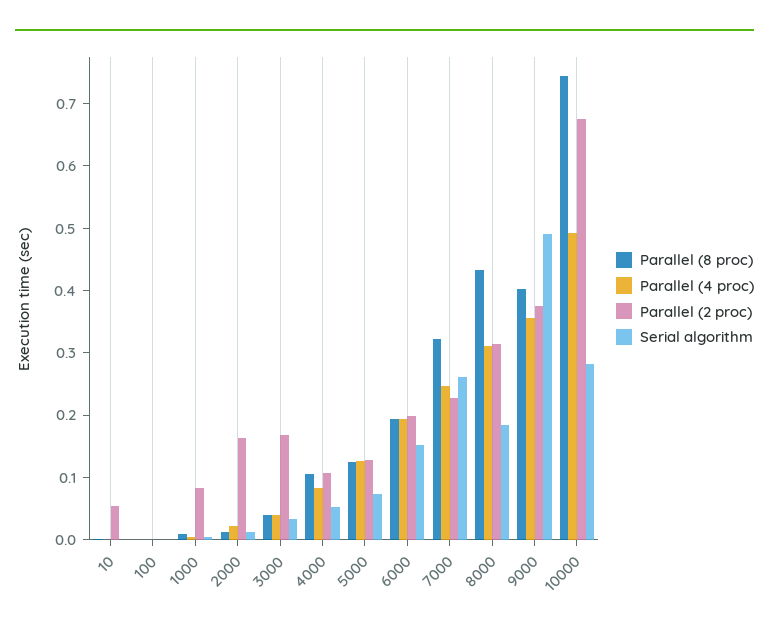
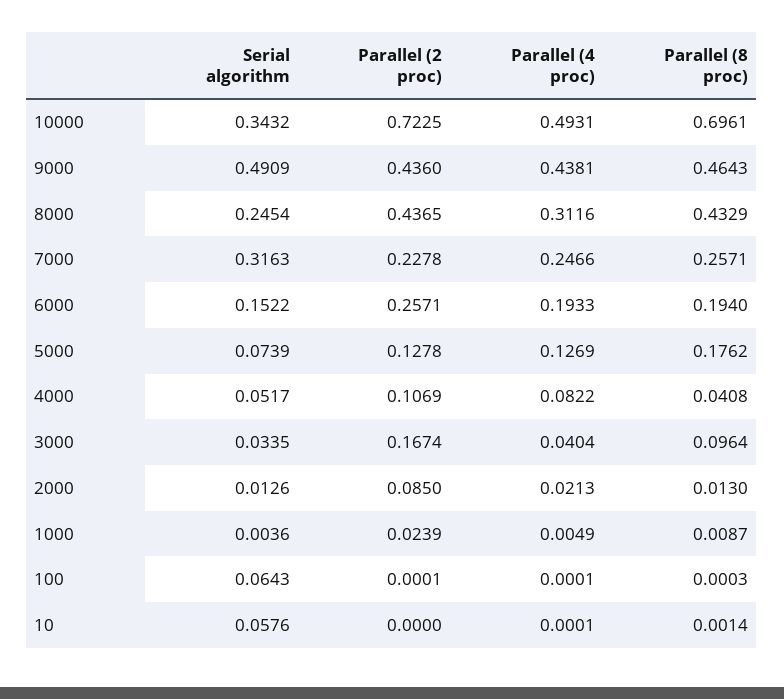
Parallel (2 proc), 10: 0.06 -> 0
Serial algorithm, 10: 0 -> 0.0576
Serial algorithm, 100: 0 -> 0.0643
Parallel (2 proc), 1000: 0.08 -> 0.0239
Parallel (2 proc), 2000: 0.16 -> 0.085
Parallel (8 proc), 3000: 0.04 -> 0.0964
Parallel (8 proc), 4000: 0.1 -> 0.0408
Parallel (8 proc), 5000: 0.12 -> 0.1762
Parallel (2 proc), 6000: 0.2 -> 0.2571
Parallel (8 proc), 7000: 0.32 -> 0.2571
Serial algorithm, 7000: 0.26 -> 0.3163
Parallel (2 proc), 8000: 0.32 -> 0.4365
Serial algorithm, 8000: 0.18 -> 0.2454
Parallel (8 proc), 9000: 0.4 -> 0.4643
Parallel (4 proc), 9000: 0.36 -> 0.4381
Parallel (2 proc), 9000: 0.38 -> 0.436
Parallel (8 proc), 10000: 0.74 -> 0.6961
Parallel (2 proc), 10000: 0.68 -> 0.7225
Serial algorithm, 10000: 0.28 -> 0.3432

